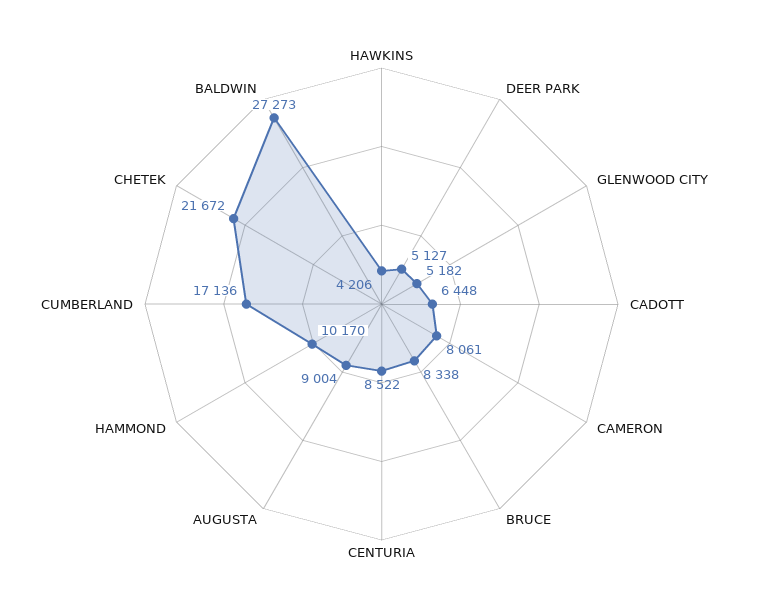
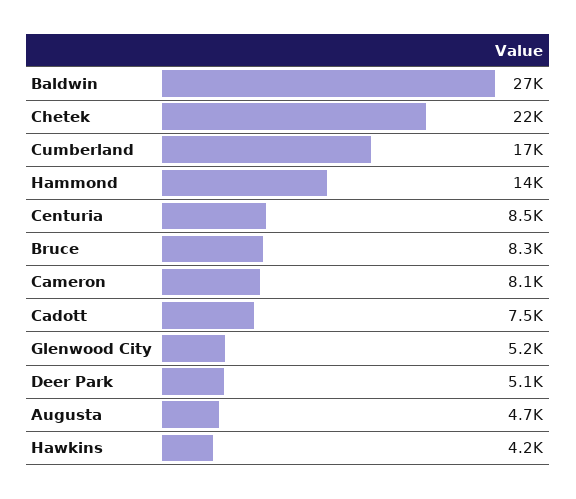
CADOTT: 6448 -> 7500
AUGUSTA: 9004 -> 4700
HAMMOND: 10170 -> 14000

